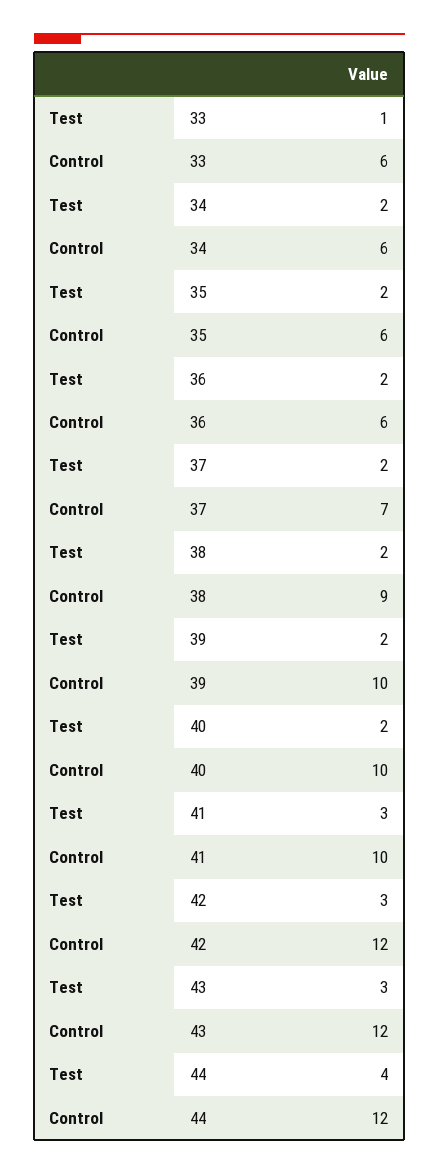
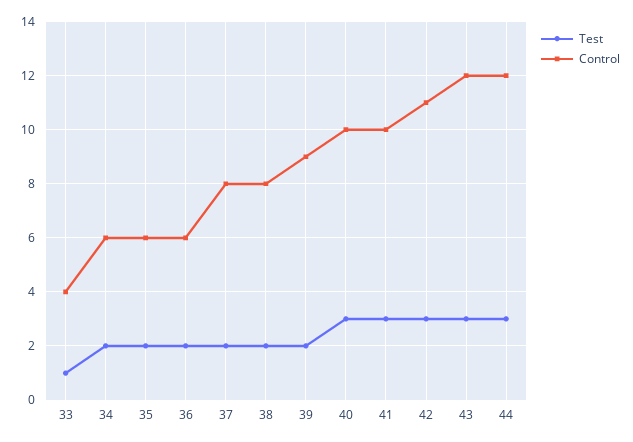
Control, 33: 6 -> 4
Control, 37: 7 -> 8
Control, 38: 9 -> 8
Control, 39: 10 -> 9
Test, 40: 2 -> 3
Control, 42: 12 -> 11
Test, 44: 4 -> 3

